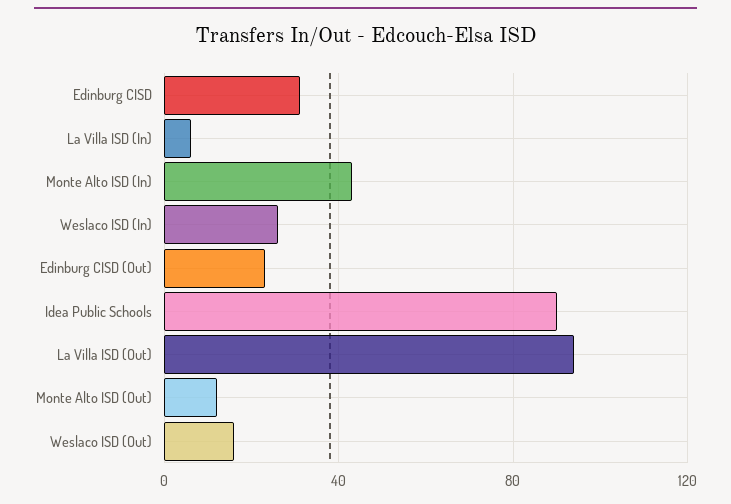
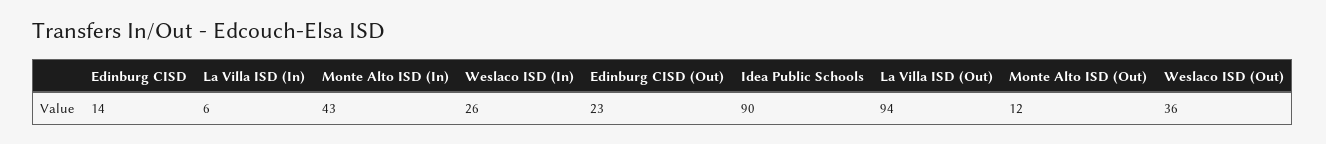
Edinburg CISD: 30 -> 14
Weslaco ISD (Out): 15 -> 36

